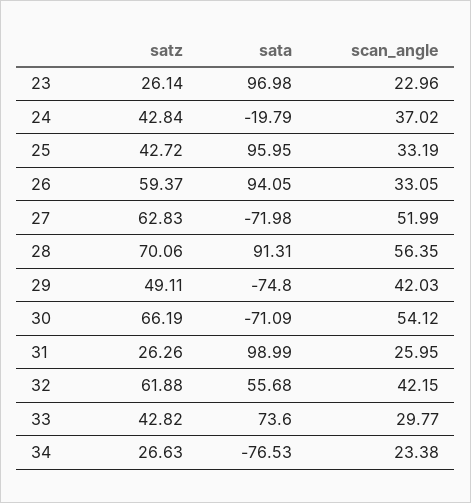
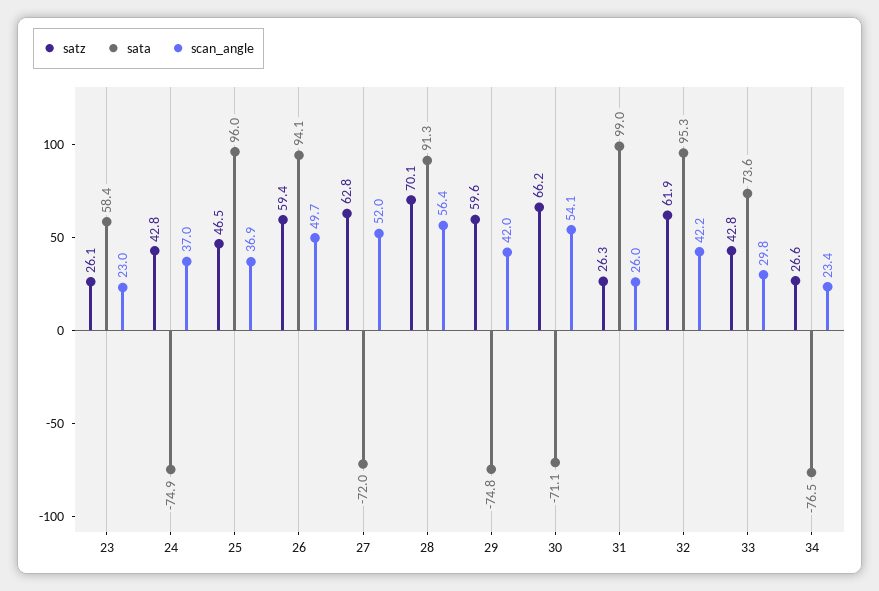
sata, 23: 96.98 -> 58.4
sata, 24: -19.79 -> -74.9
satz, 25: 42.72 -> 46.5
scan_angle, 25: 33.19 -> 36.9
scan_angle, 26: 33.05 -> 49.7
satz, 29: 49.11 -> 59.6
sata, 32: 55.68 -> 95.3

